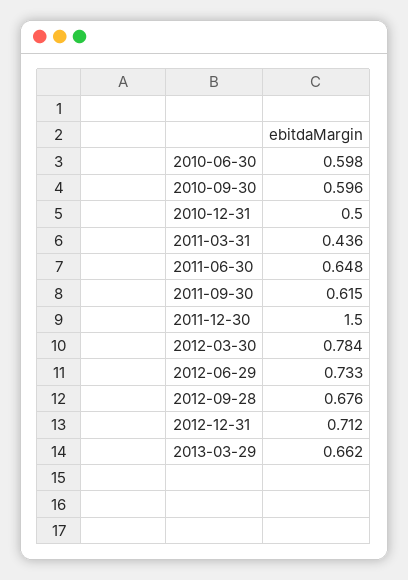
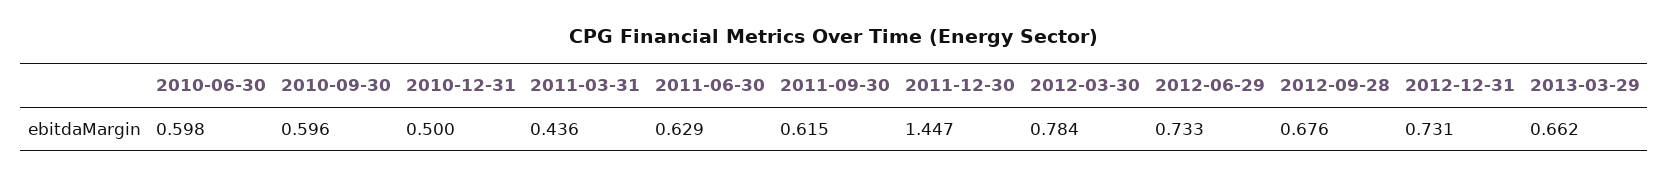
2011-06-30: 0.648 -> 0.629
2011-12-30: 1.5 -> 1.447
2012-12-31: 0.712 -> 0.731

